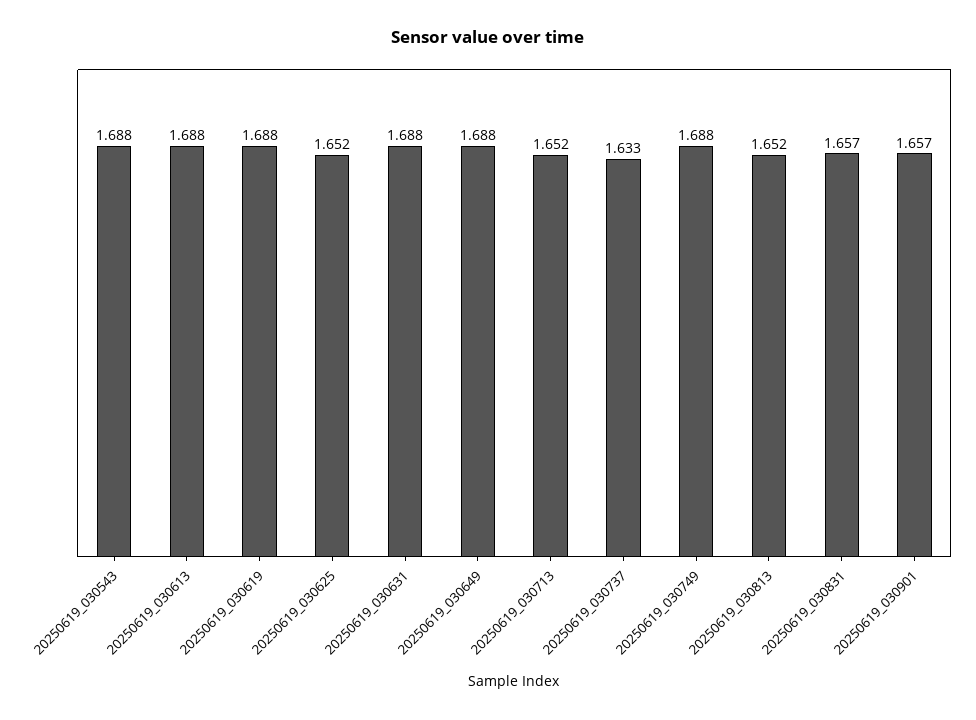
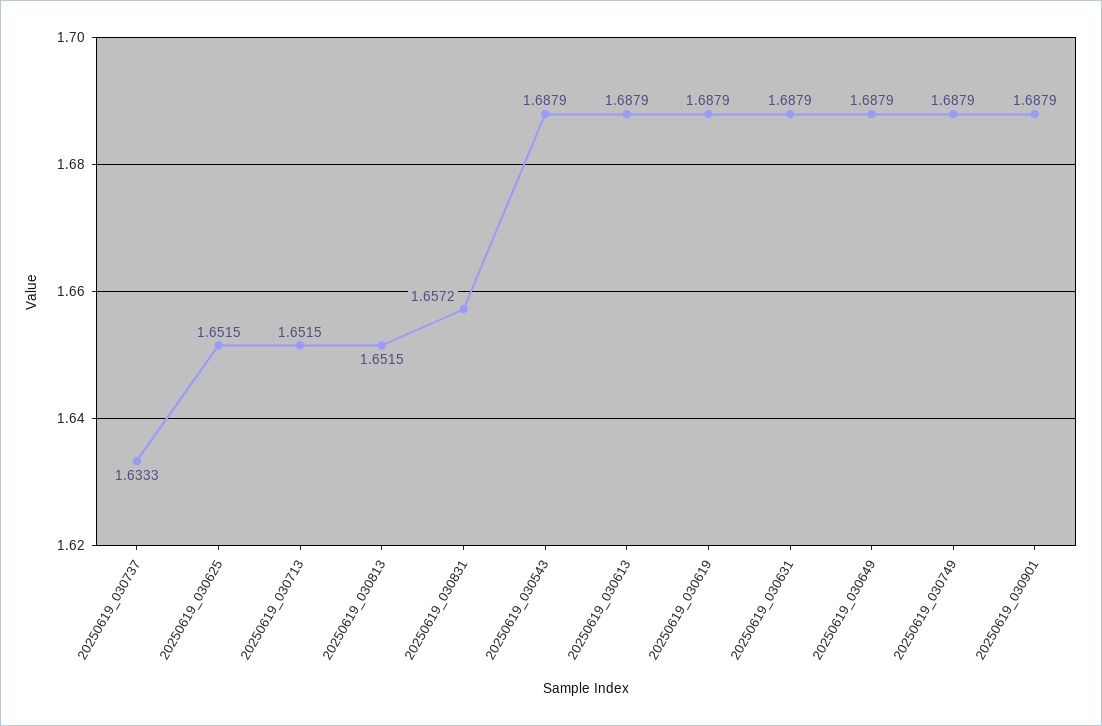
20250619_030901: 1.657 -> 1.6879

